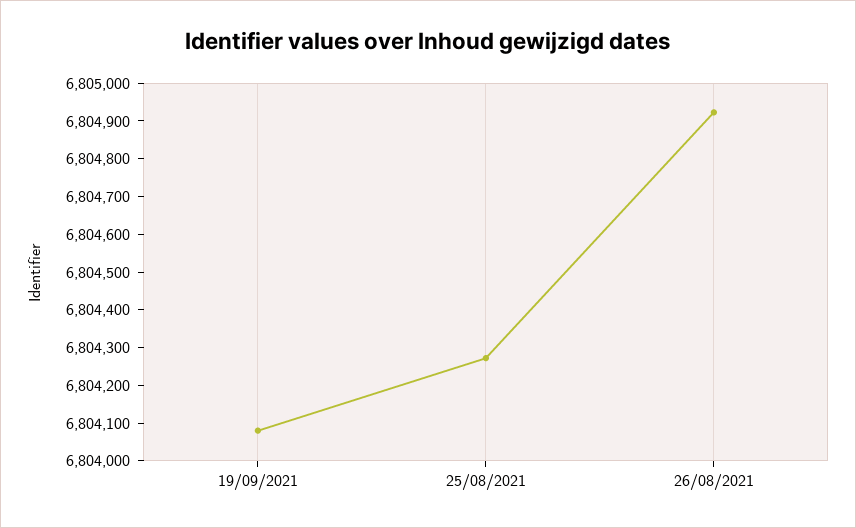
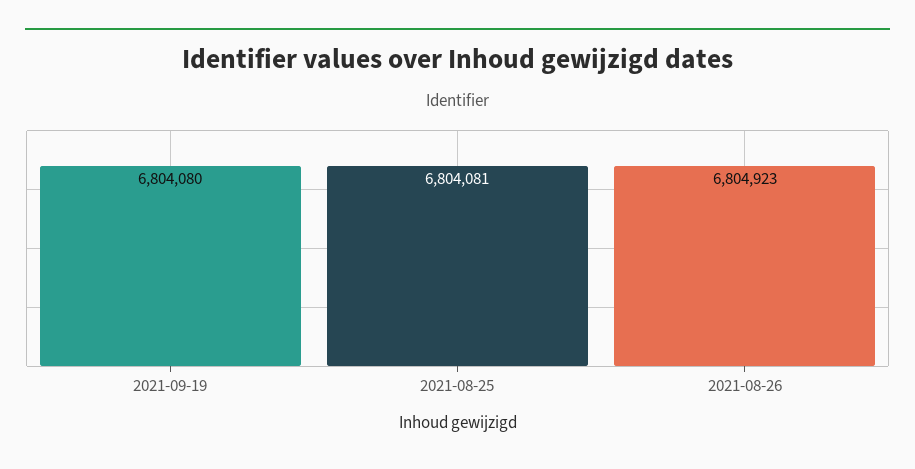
25/08/2021: 6804275 -> 6804081

